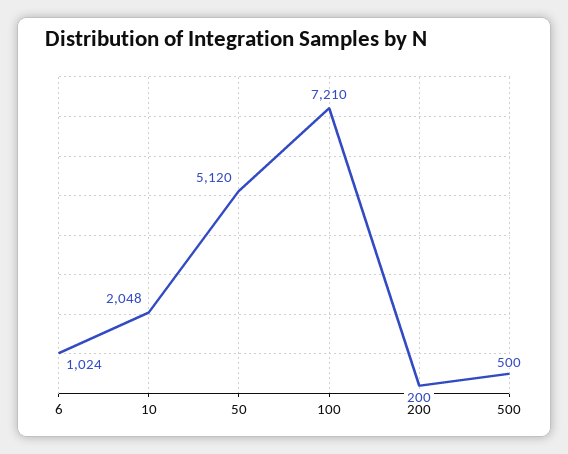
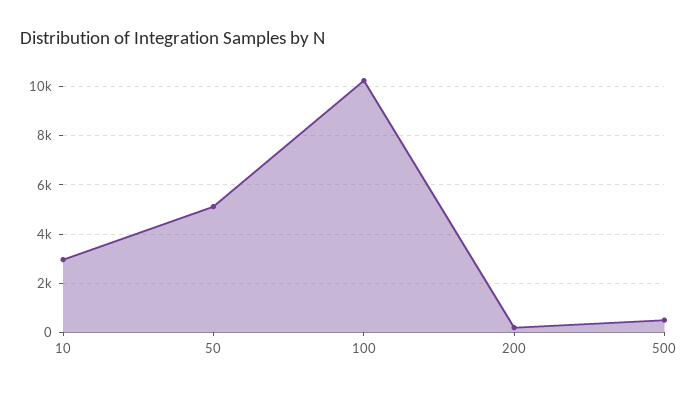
6: 1024 -> none
10: 2048 -> 3000
100: 7210 -> 10250

